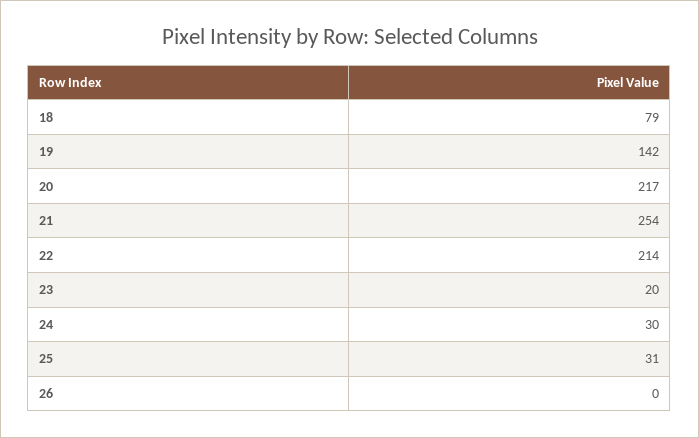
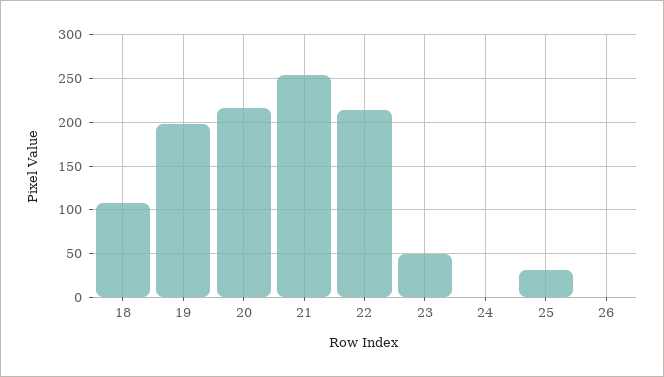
18: 79 -> 110
19: 142 -> 200
23: 20 -> 50
24: 30 -> 0

